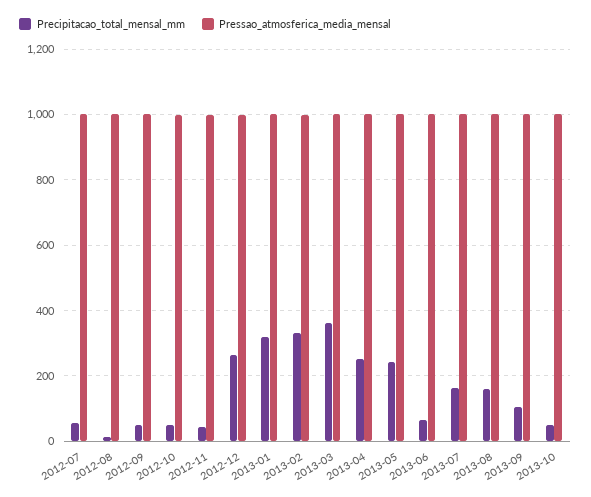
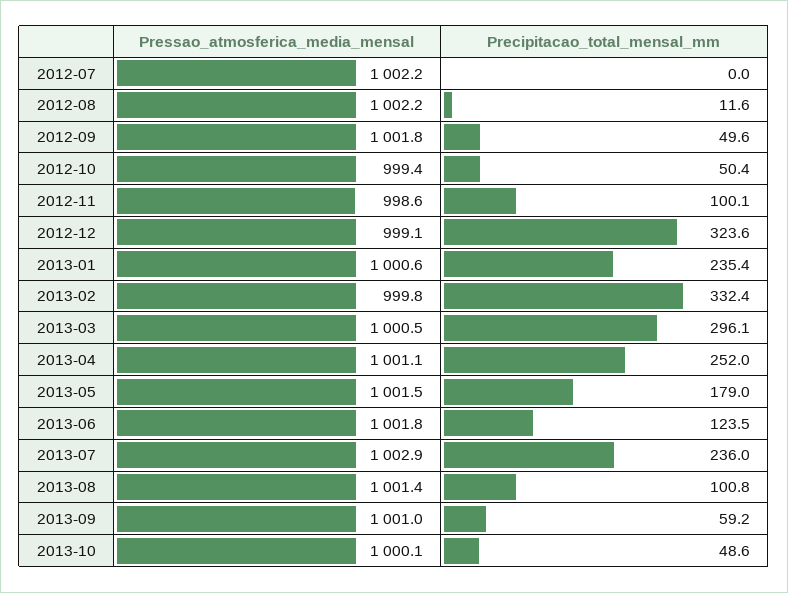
Precipitacao_total_mensal_mm, 2012-07: 60 -> 0
Precipitacao_total_mensal_mm, 2012-11: 40 -> 100.1
Precipitacao_total_mensal_mm, 2012-12: 260 -> 323.6
Precipitacao_total_mensal_mm, 2013-01: 320 -> 235.4
Precipitacao_total_mensal_mm, 2013-03: 360 -> 296.1
Precipitacao_total_mensal_mm, 2013-05: 240 -> 179
Precipitacao_total_mensal_mm, 2013-06: 60 -> 123.5
Precipitacao_total_mensal_mm, 2013-07: 160 -> 236
Precipitacao_total_mensal_mm, 2013-08: 160 -> 100.8
Precipitacao_total_mensal_mm, 2013-09: 100 -> 59.2

